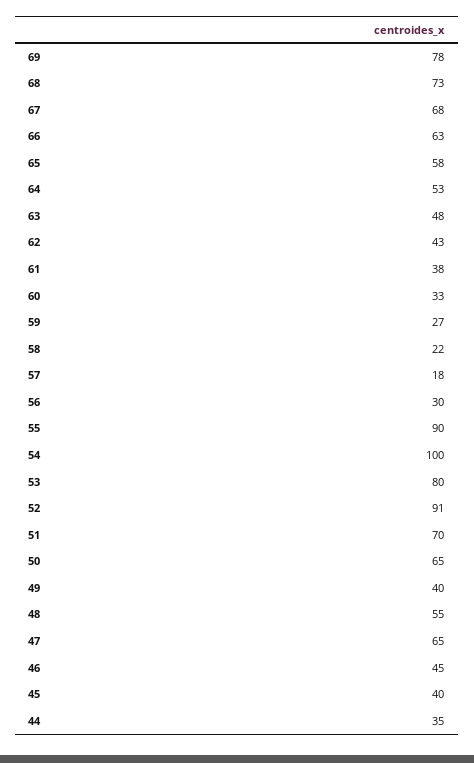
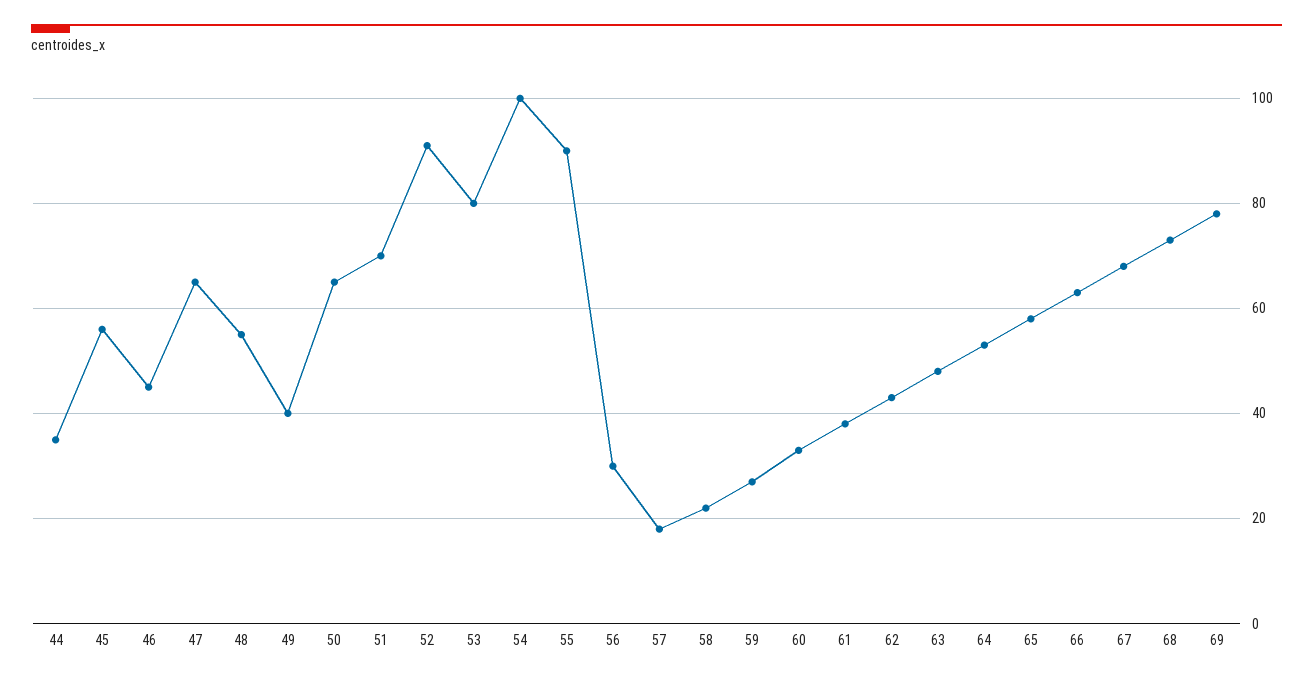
45: 40 -> 55

